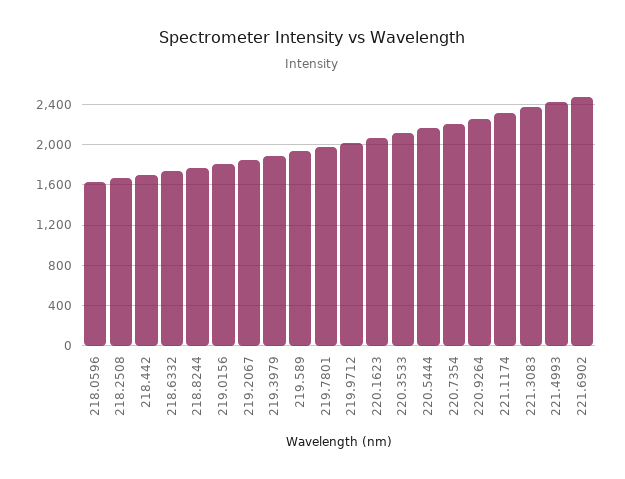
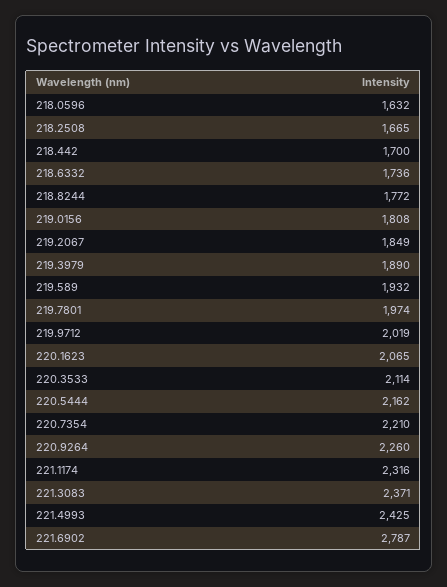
221.6902: 2500 -> 2787

